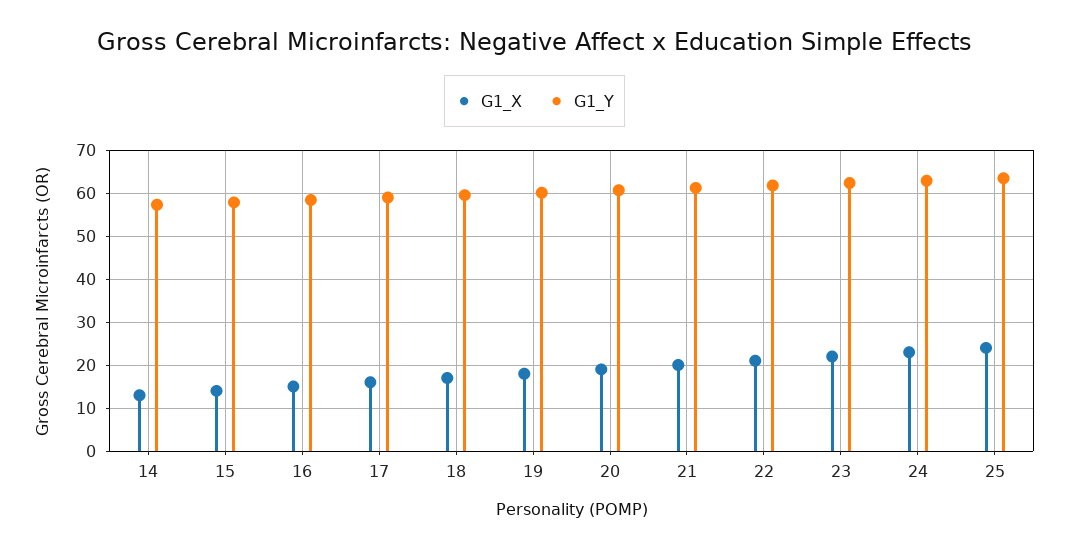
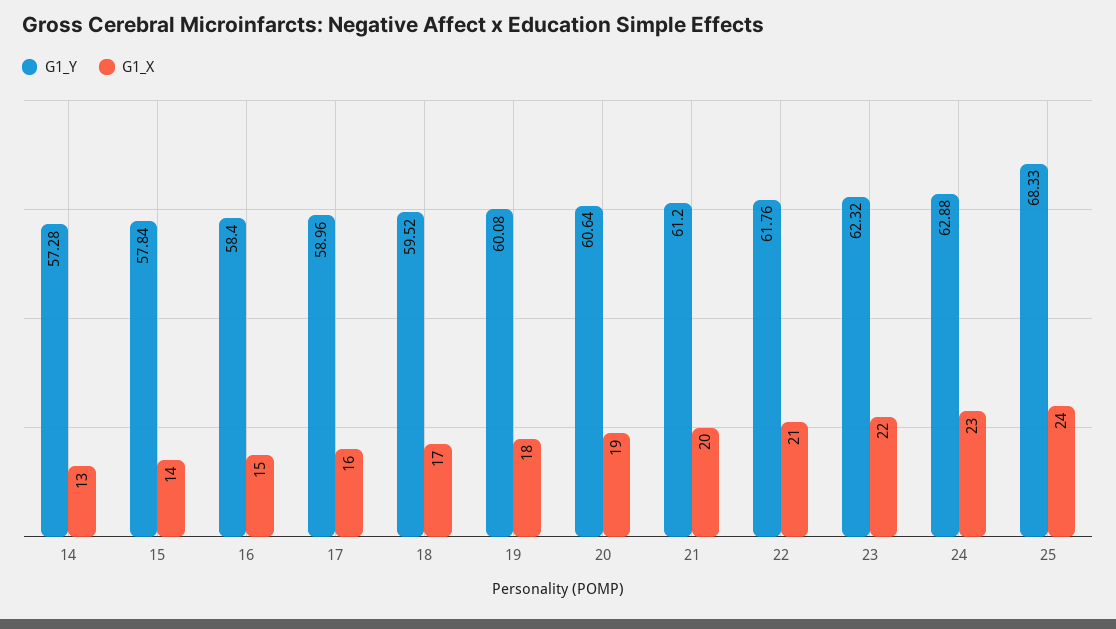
G1_Y, 25: 64 -> 68.33

